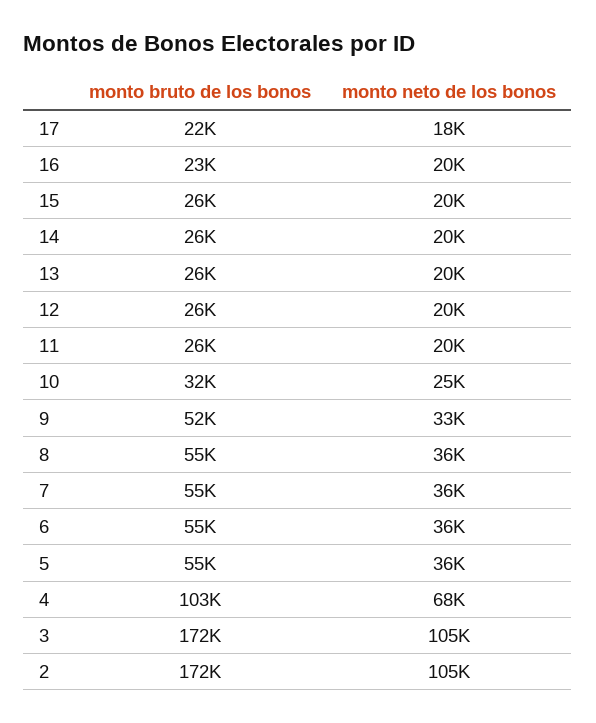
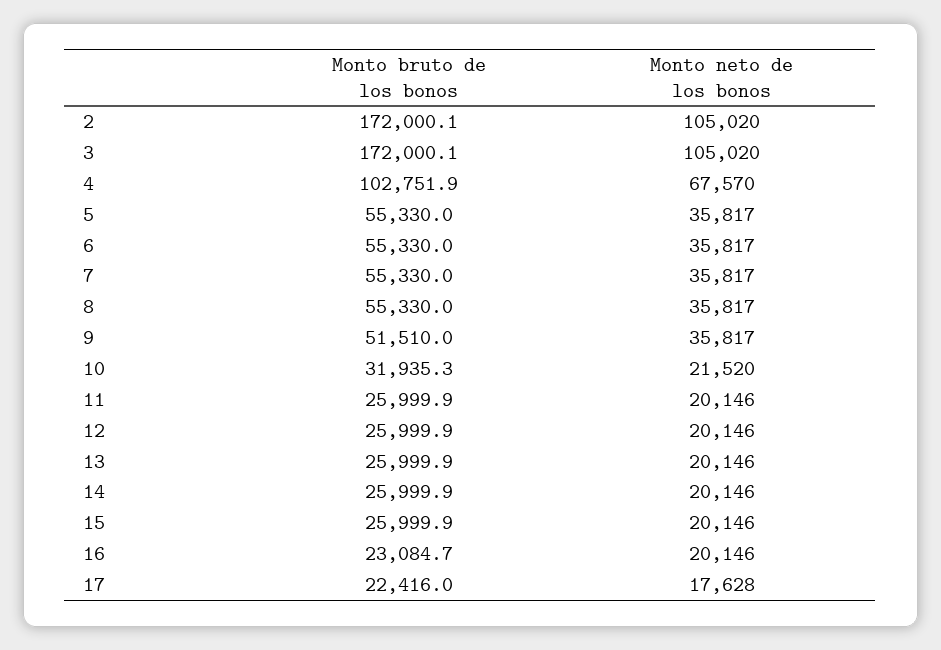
monto neto de los bonos, 10: 25000 -> 21520
monto neto de los bonos, 9: 33000 -> 35817

